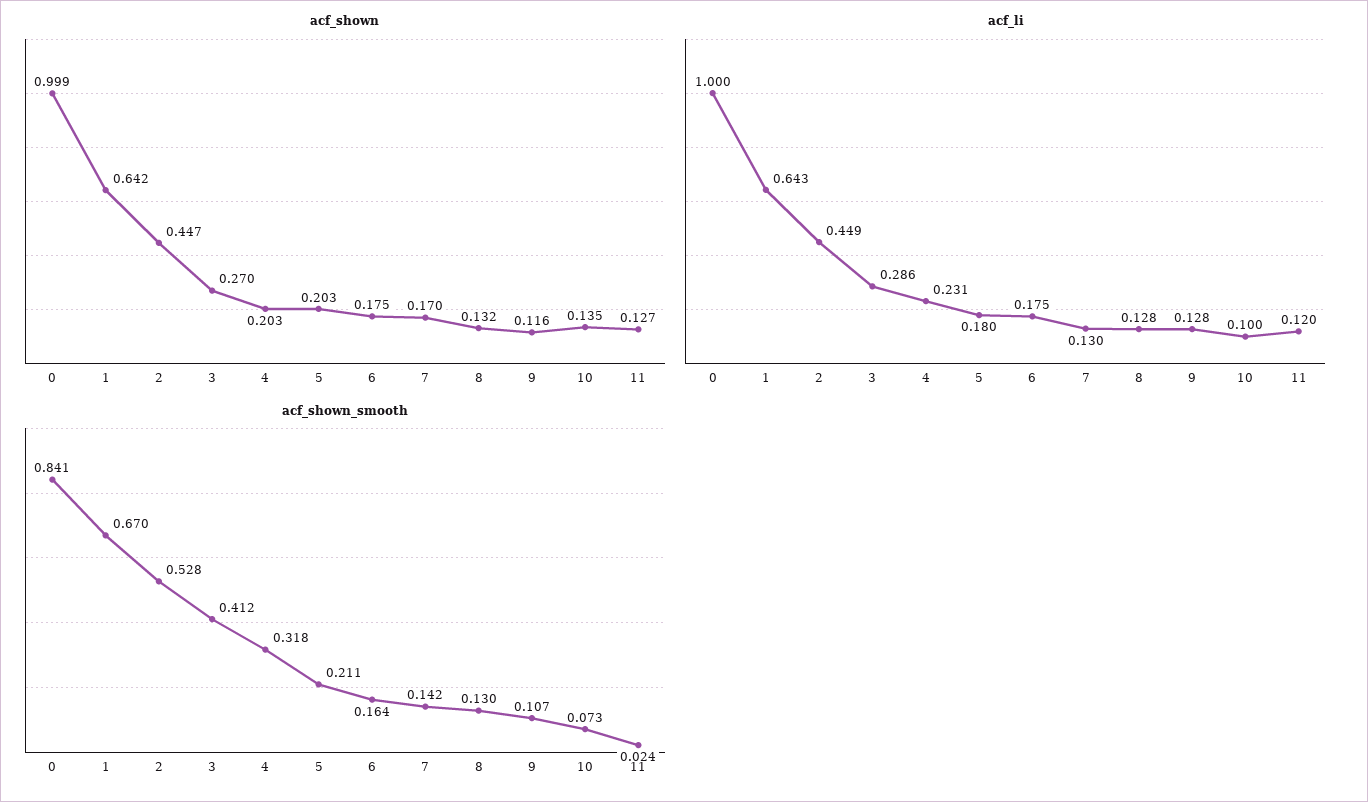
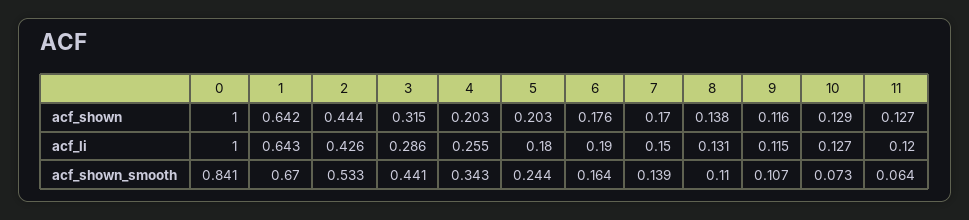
acf_shown, 0: 0.999 -> 1
acf_shown, 2: 0.447 -> 0.444
acf_shown, 3: 0.27 -> 0.315
acf_shown, 6: 0.175 -> 0.176
acf_shown, 8: 0.132 -> 0.138
acf_shown, 10: 0.135 -> 0.129
acf_li, 2: 0.449 -> 0.426
acf_li, 4: 0.231 -> 0.255
acf_li, 6: 0.175 -> 0.19
acf_li, 7: 0.13 -> 0.15
acf_li, 8: 0.128 -> 0.131
acf_li, 9: 0.128 -> 0.115
acf_li, 10: 0.1 -> 0.127
acf_shown_smooth, 2: 0.528 -> 0.533
acf_shown_smooth, 3: 0.412 -> 0.441
acf_shown_smooth, 4: 0.318 -> 0.343
acf_shown_smooth, 5: 0.211 -> 0.244
acf_shown_smooth, 7: 0.142 -> 0.139
acf_shown_smooth, 8: 0.13 -> 0.11
acf_shown_smooth, 11: 0.024 -> 0.064

